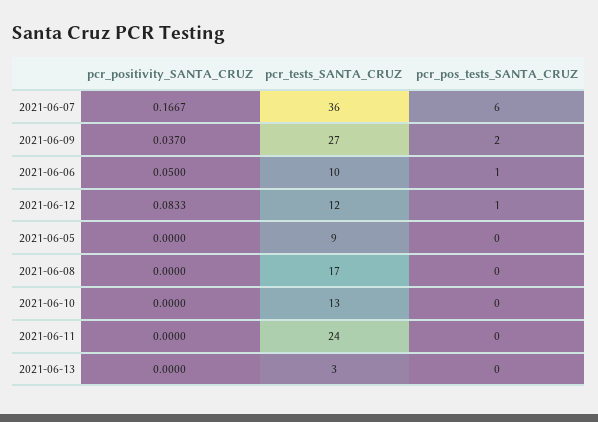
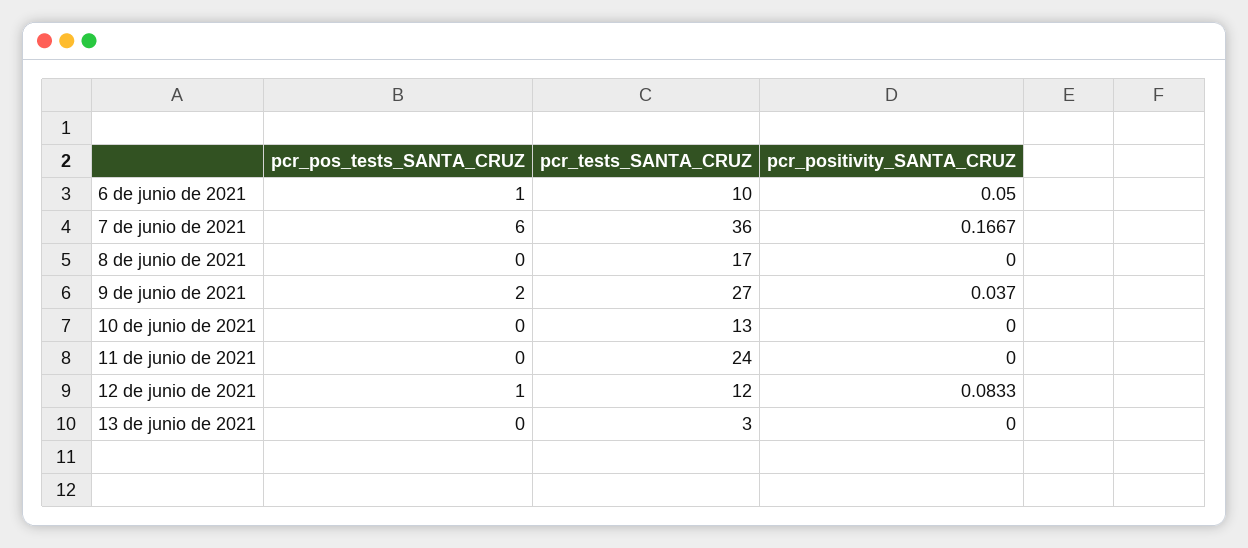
pcr_positivity_SANTA_CRUZ, 2021-06-05: 0 -> none
pcr_tests_SANTA_CRUZ, 2021-06-05: 9 -> none
pcr_pos_tests_SANTA_CRUZ, 2021-06-05: 0 -> none

